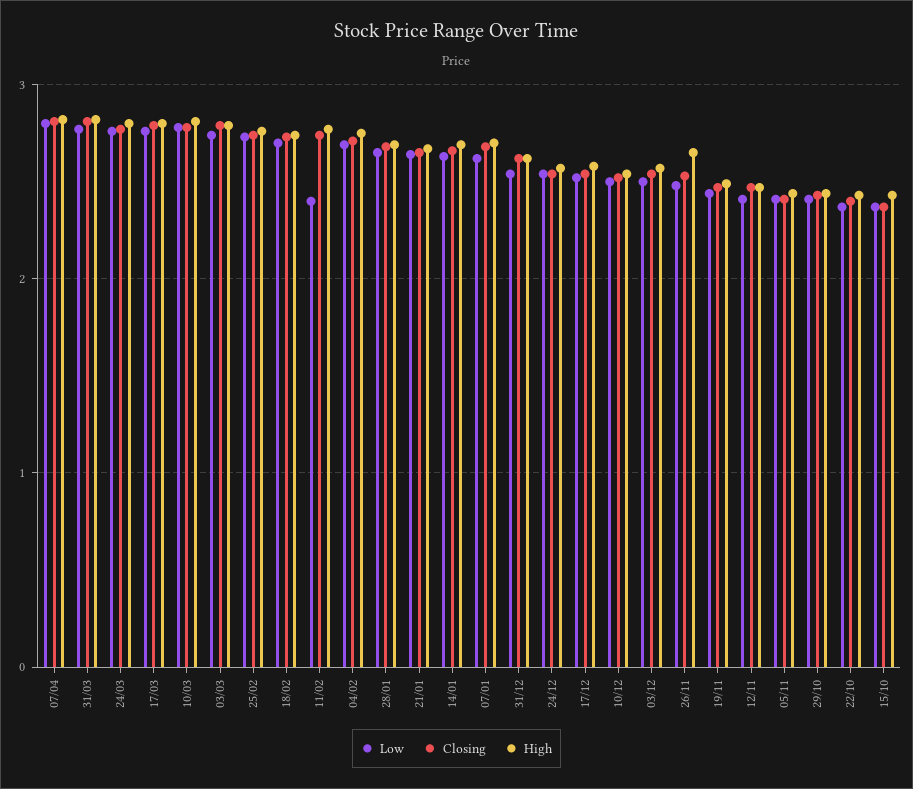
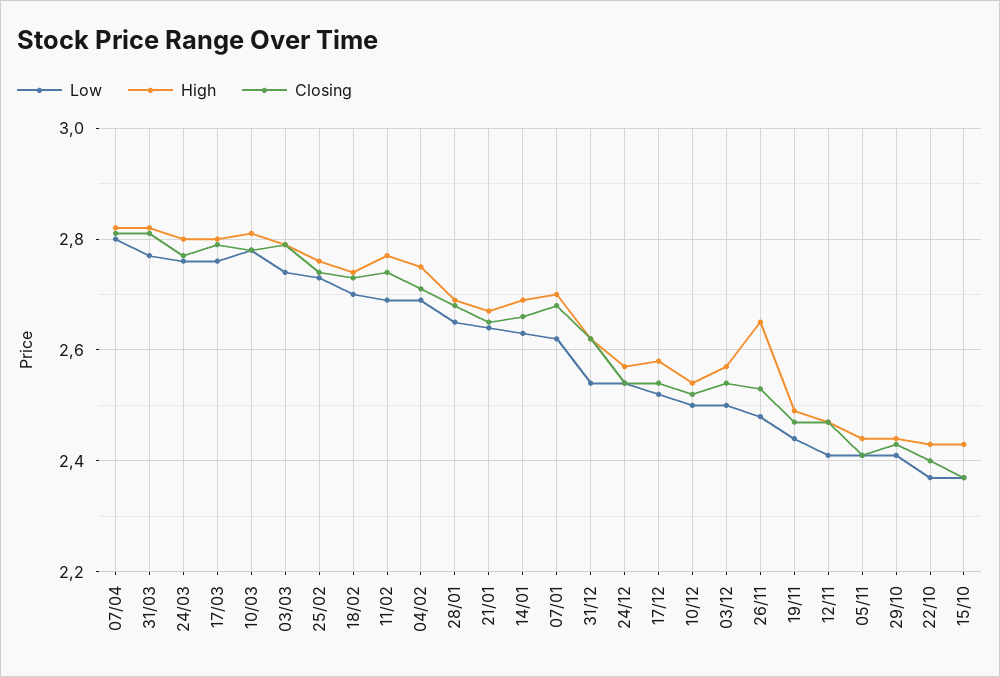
Low, 11/02: 2.4 -> 2.7

